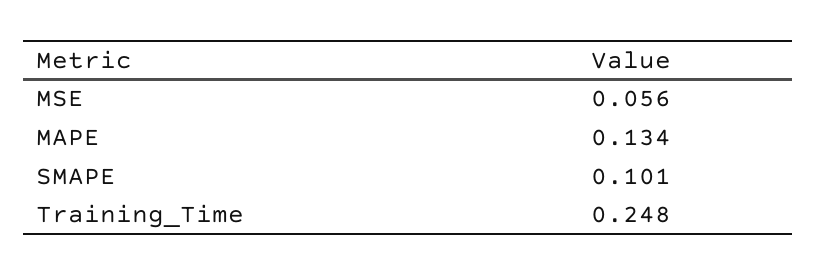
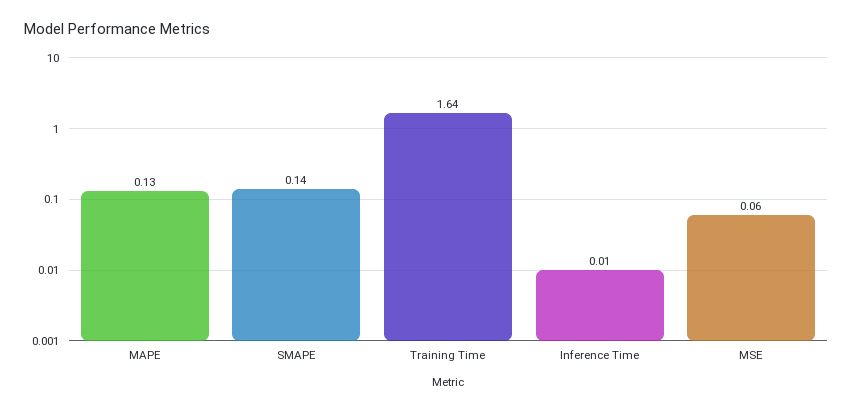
SMAPE: 0.101 -> 0.14
Training_Time: 0.248 -> 1.64
Inference Time: none -> 0.01

